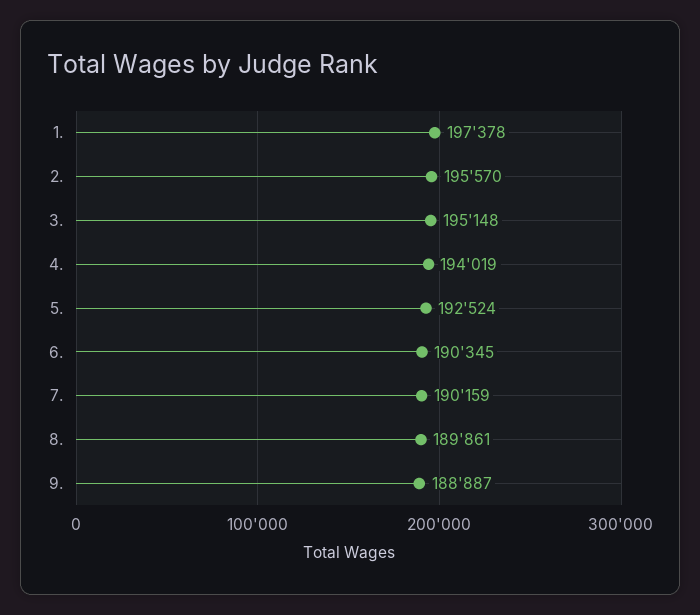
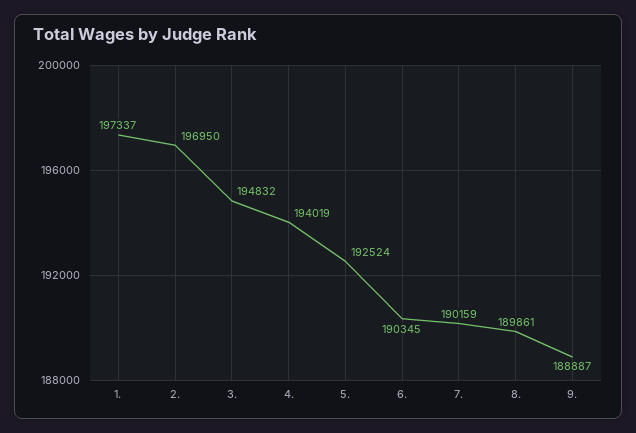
1.: 197378 -> 197337
2.: 195570 -> 196950
3.: 195148 -> 194832

